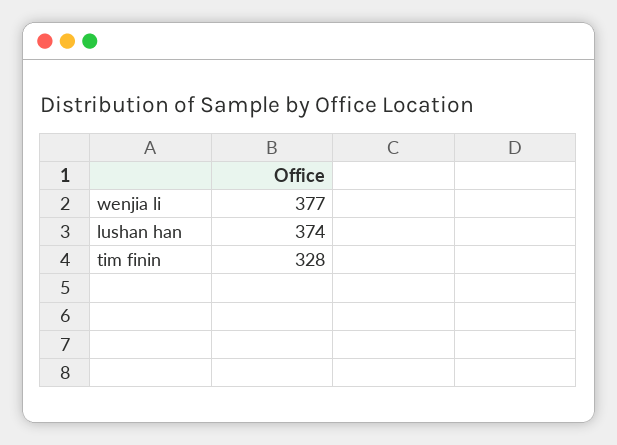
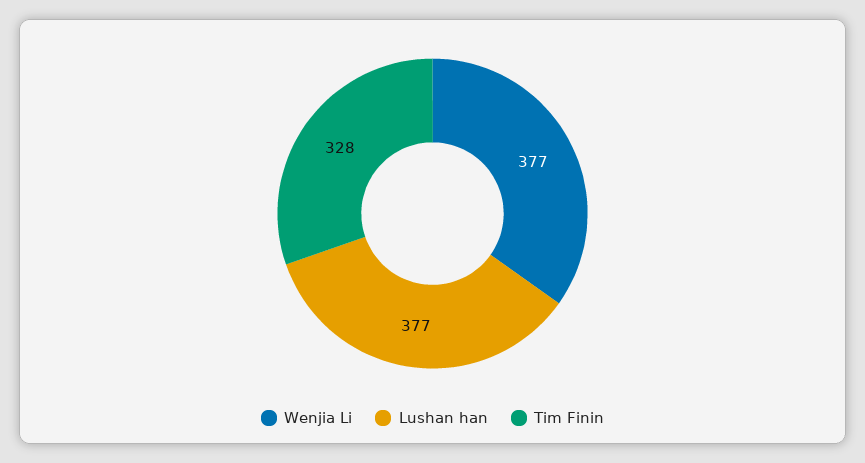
lushan han: 374 -> 377

